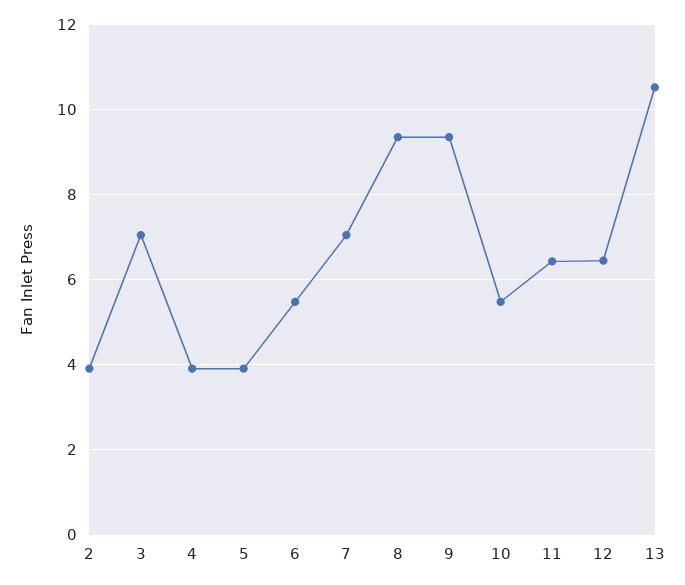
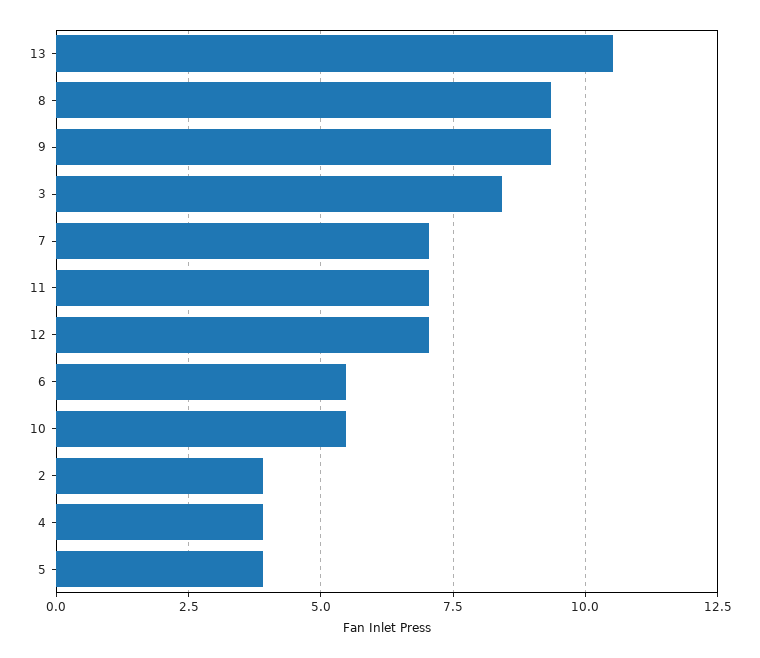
3: 7 -> 8.5
11: 6.4 -> 7
12: 6.4 -> 7

